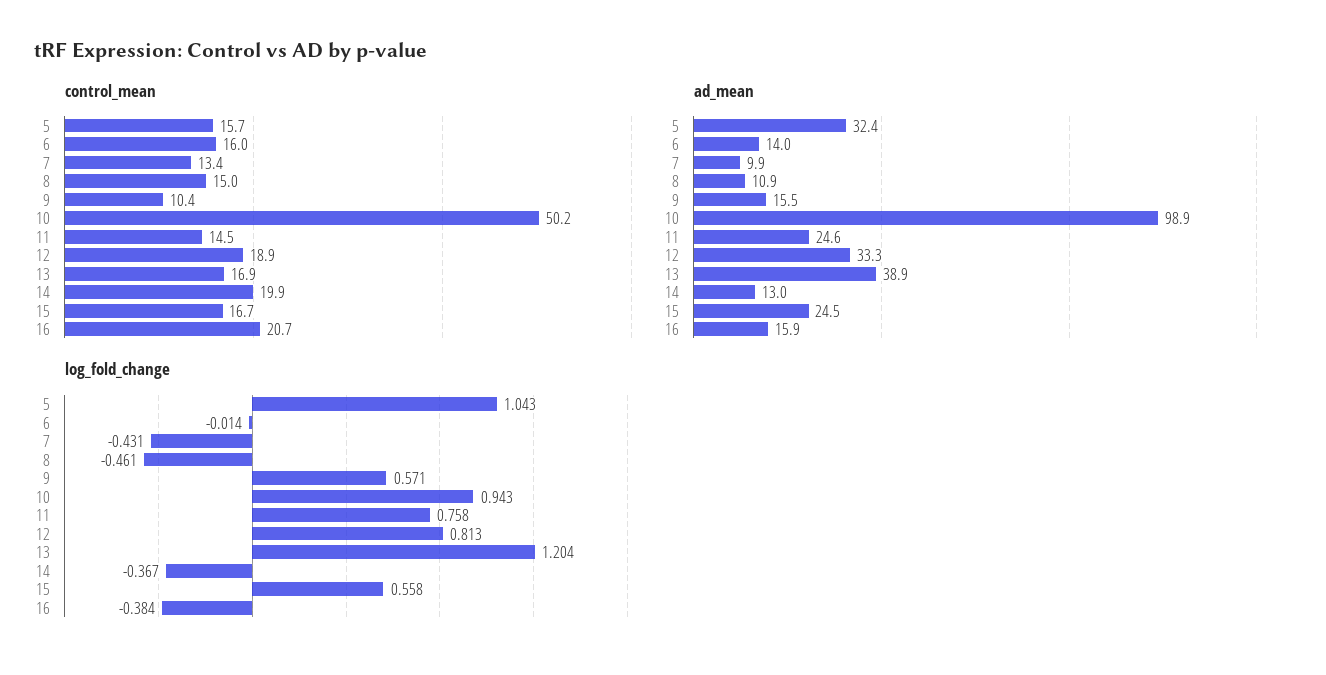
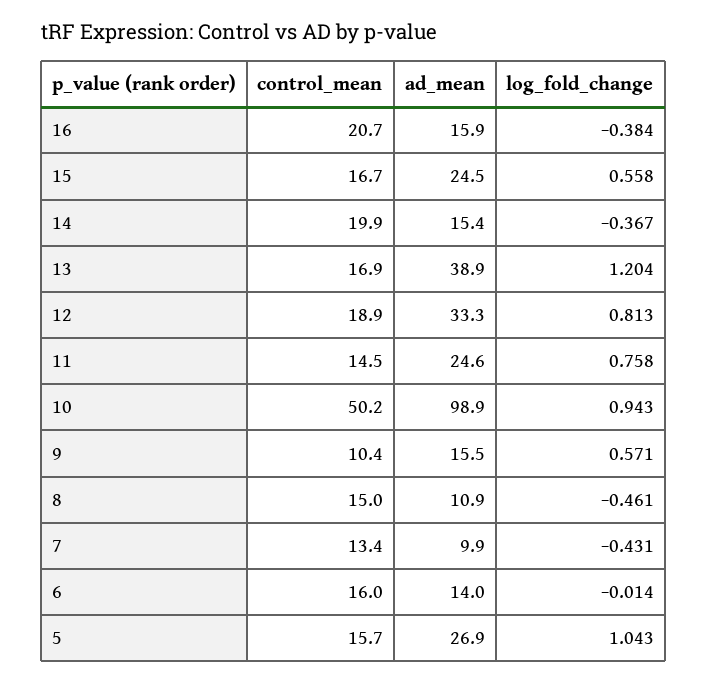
ad_mean, 5: 32.4 -> 26.9
ad_mean, 14: 13 -> 15.4

